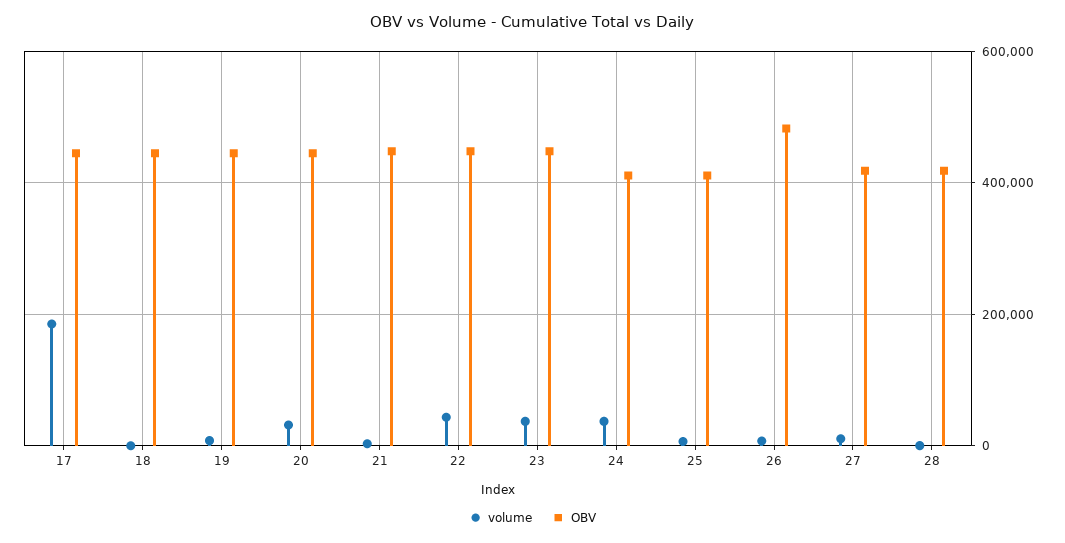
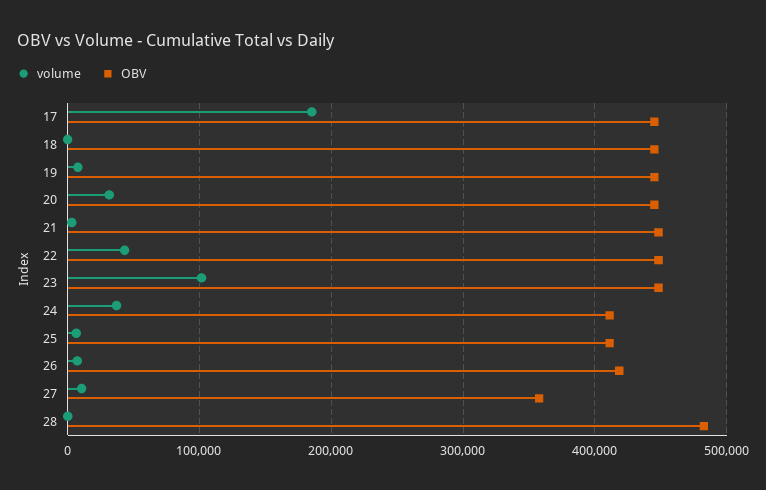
volume, 23: 40000 -> 100000
OBV, 26: 480000 -> 420000
OBV, 27: 420000 -> 360000
OBV, 28: 420000 -> 480000

